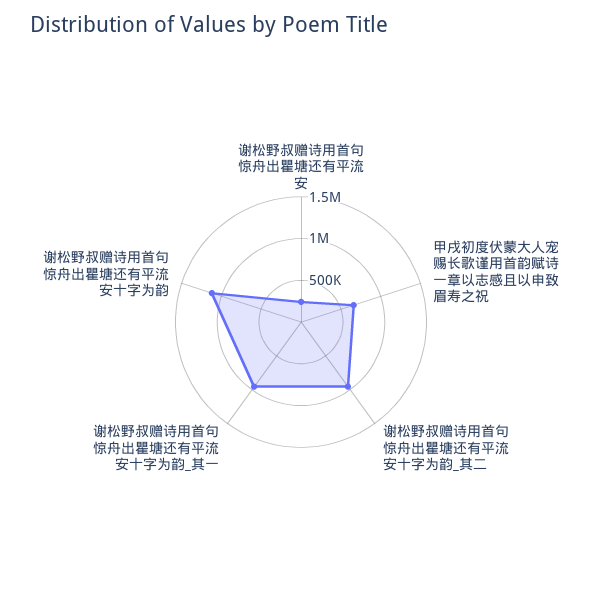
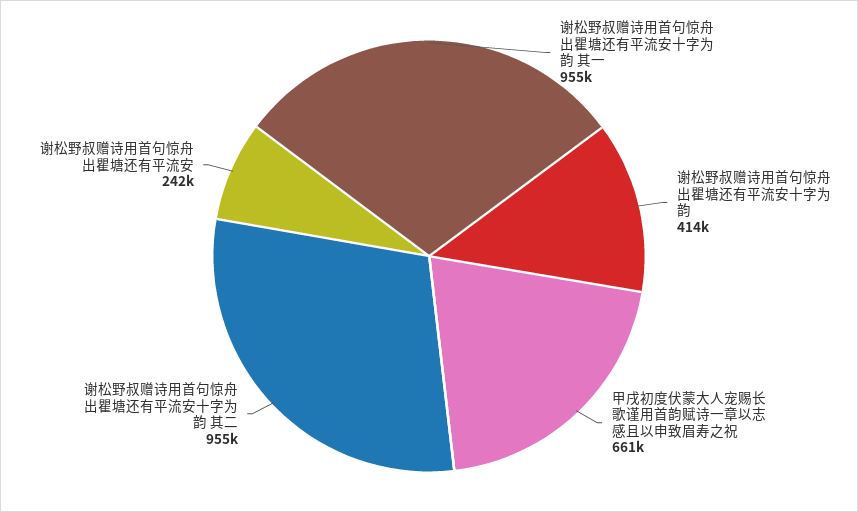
谢松野叔赠诗用首句惊舟出瞿塘还有平流安十字为韵: 1100000 -> 414000

